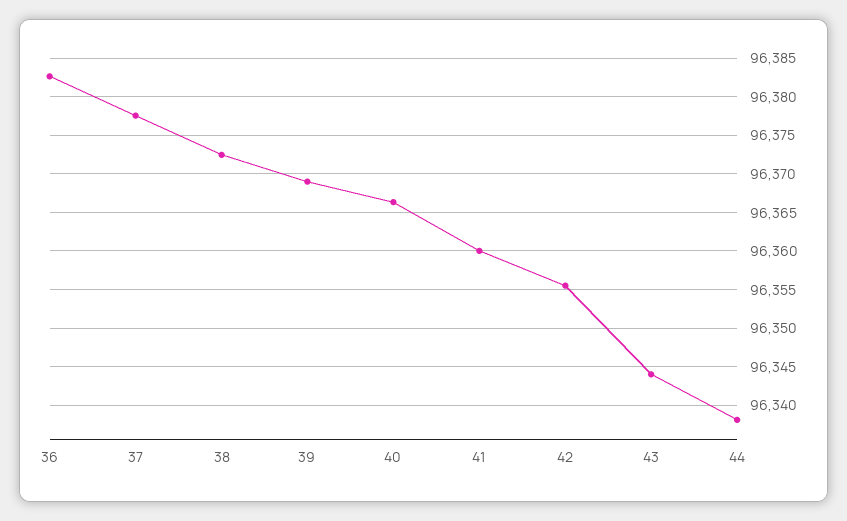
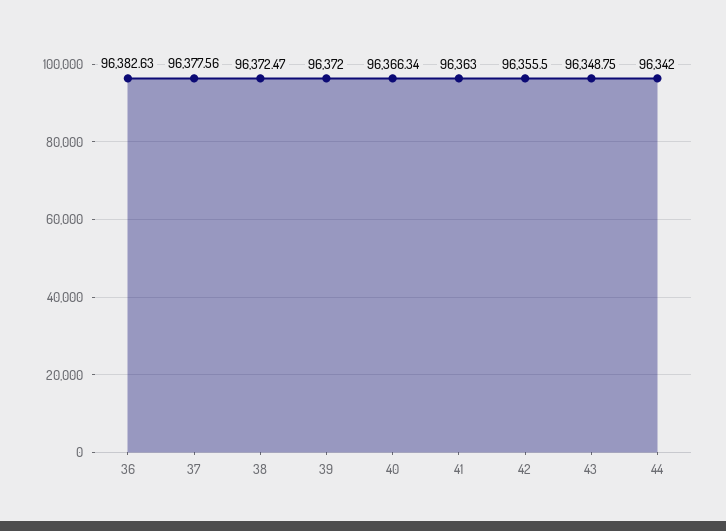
39: 96369 -> 96372
41: 96360 -> 96363
43: 96344 -> 96348.75
44: 96338 -> 96342

